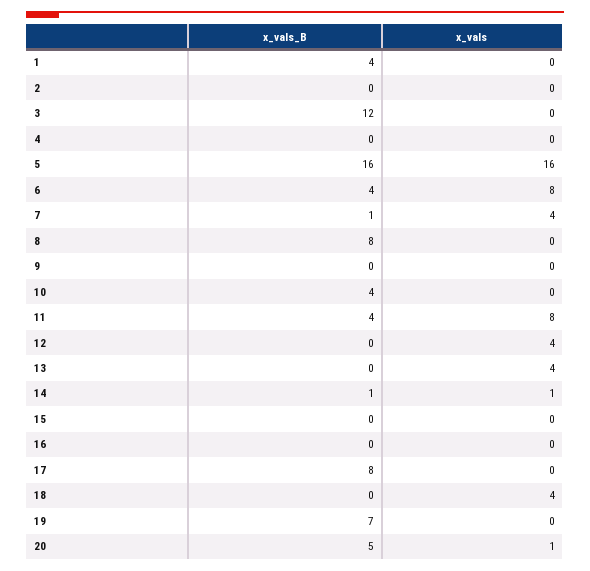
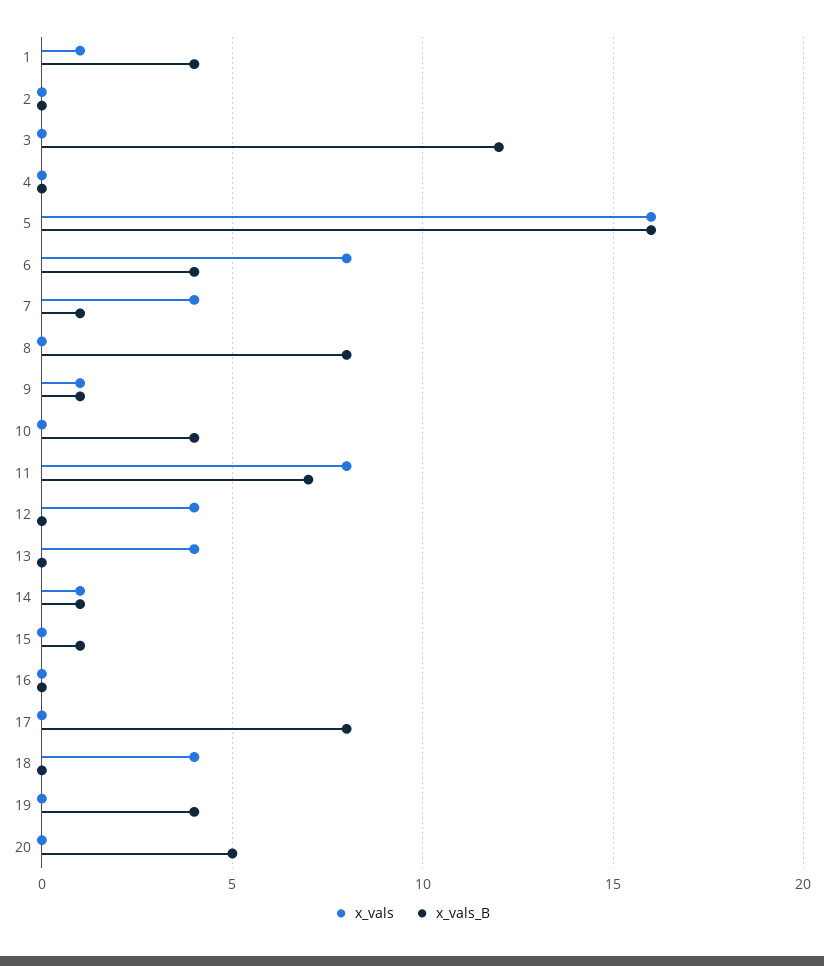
x_vals, 1: 0 -> 1
x_vals_B, 9: 0 -> 1
x_vals, 9: 0 -> 1
x_vals_B, 11: 4 -> 7
x_vals_B, 15: 0 -> 1
x_vals_B, 19: 7 -> 4
x_vals, 20: 1 -> 0

